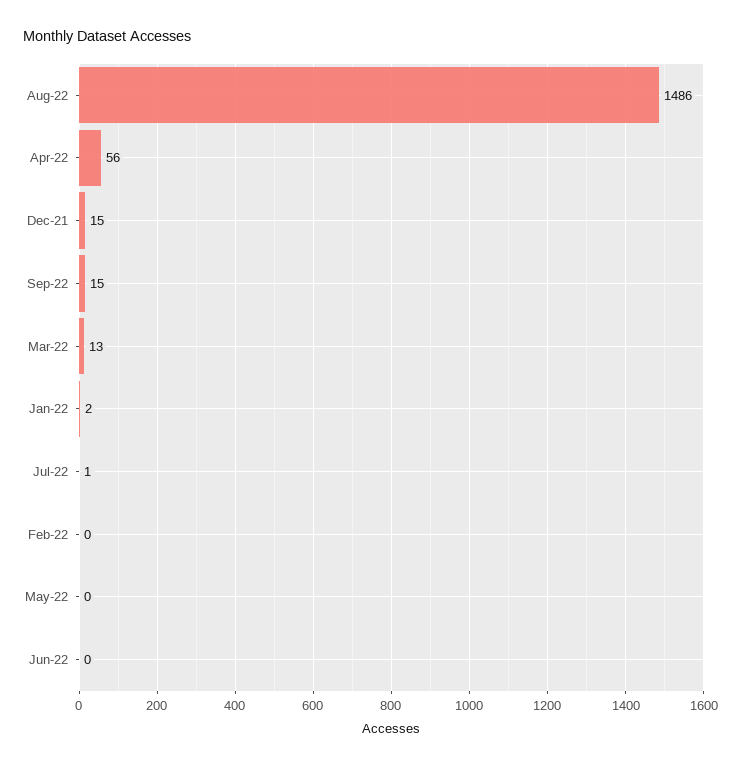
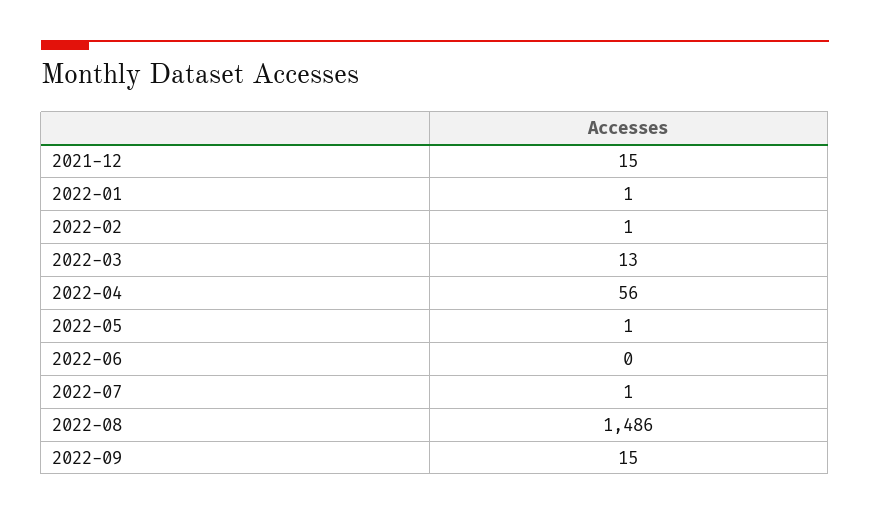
Jan-22: 2 -> 1
Feb-22: 0 -> 1
May-22: 0 -> 1

